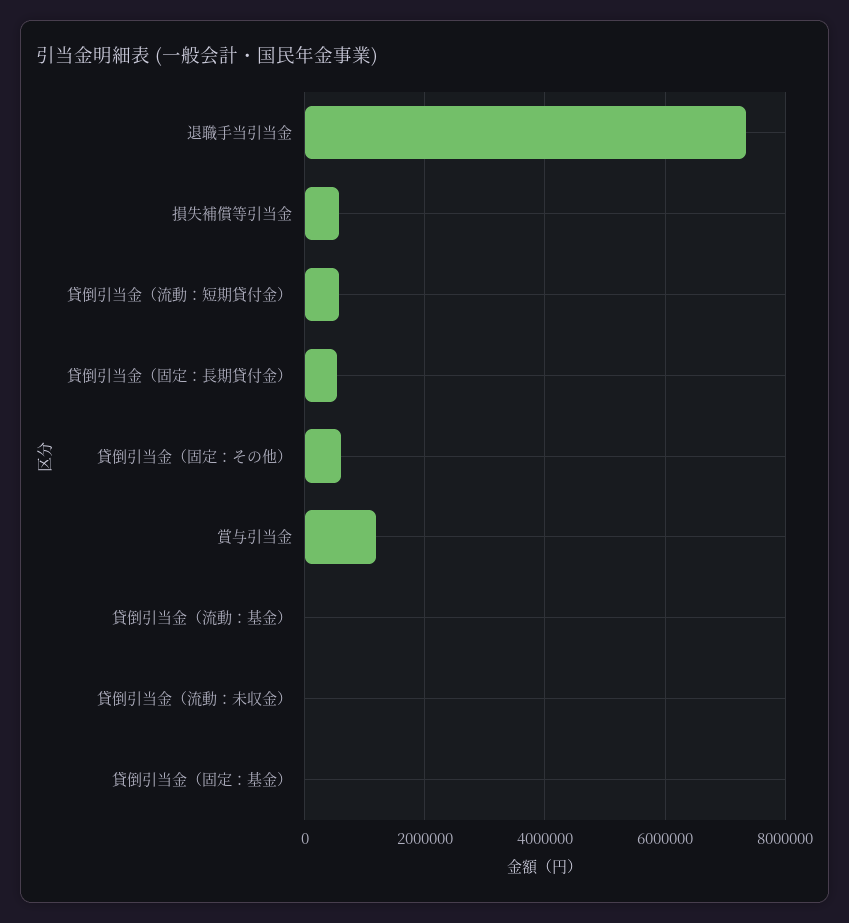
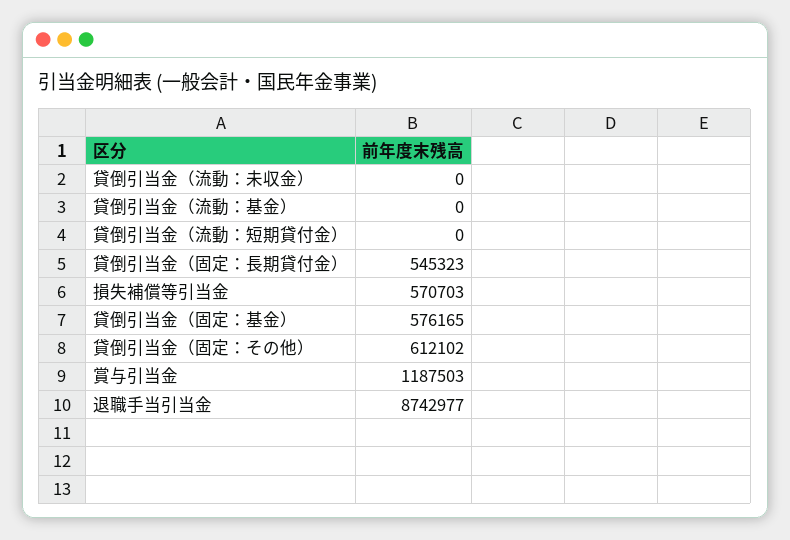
退職手当引当金: 7400000 -> 8742977
貸倒引当金（流動：短期貸付金）: 600000 -> 0
貸倒引当金（固定：基金）: 0 -> 576165

